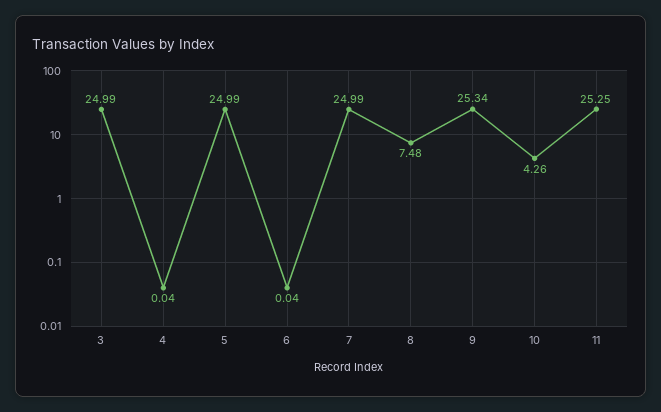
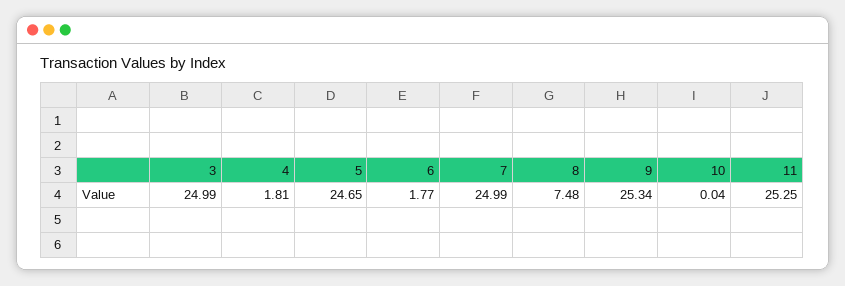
4: 0.04 -> 1.81
5: 24.99 -> 24.65
6: 0.04 -> 1.77
10: 4.26 -> 0.04

